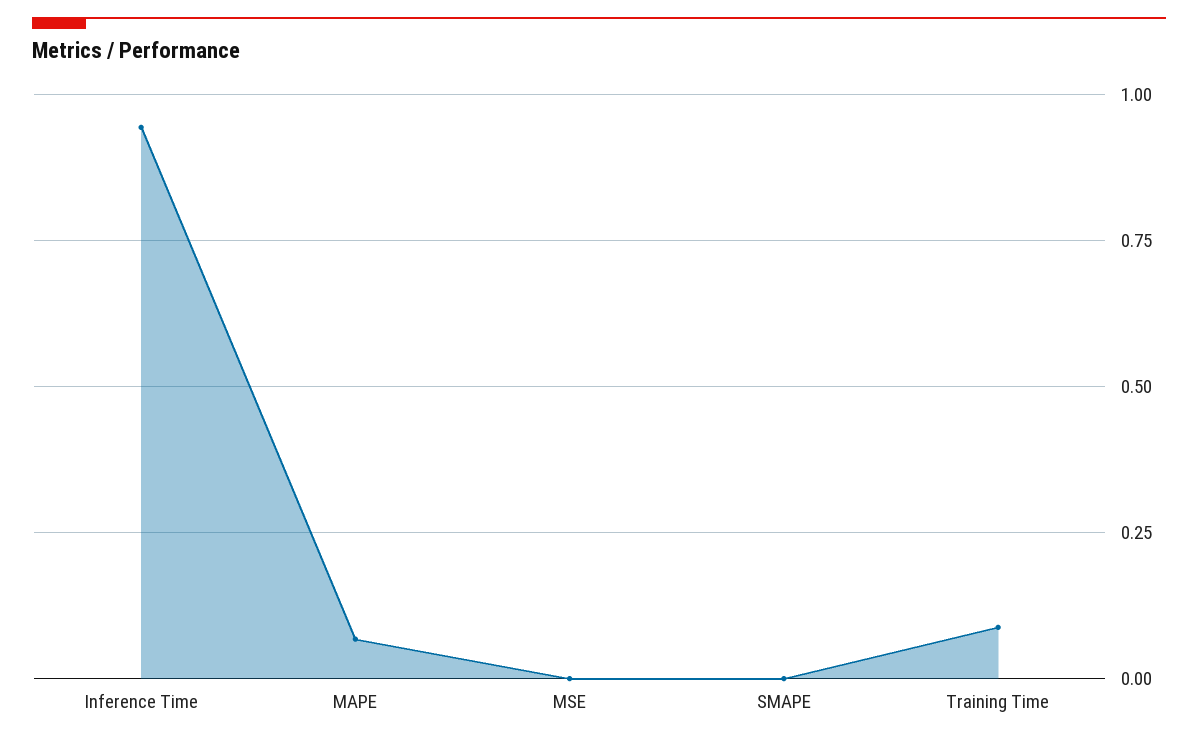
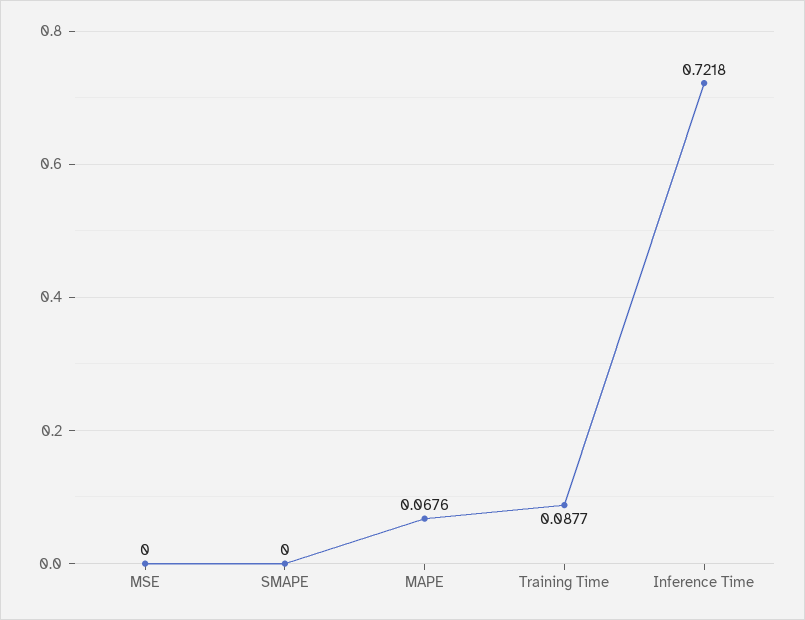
Inference Time: 0.95 -> 0.7218

